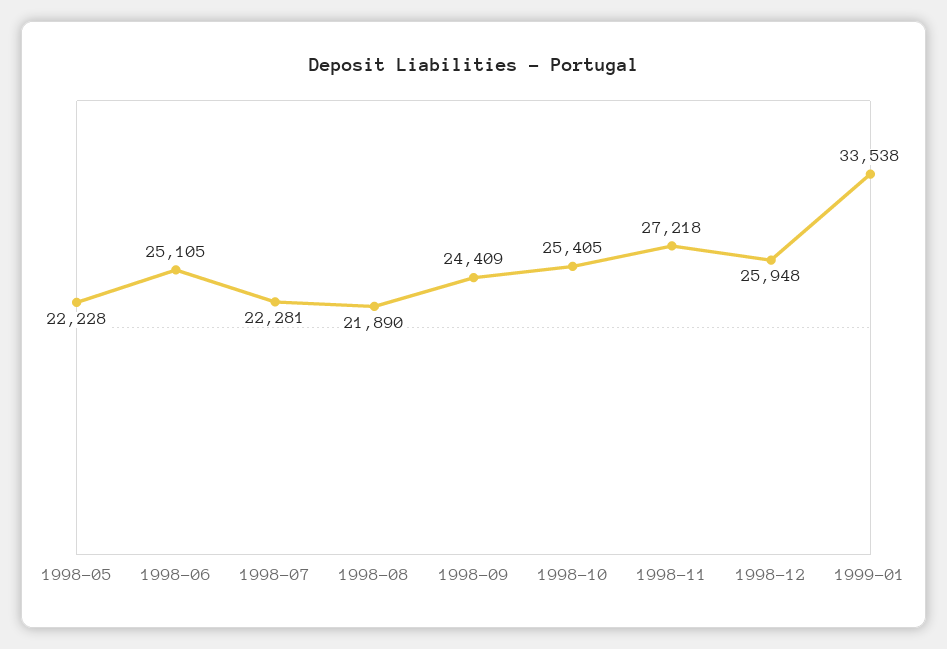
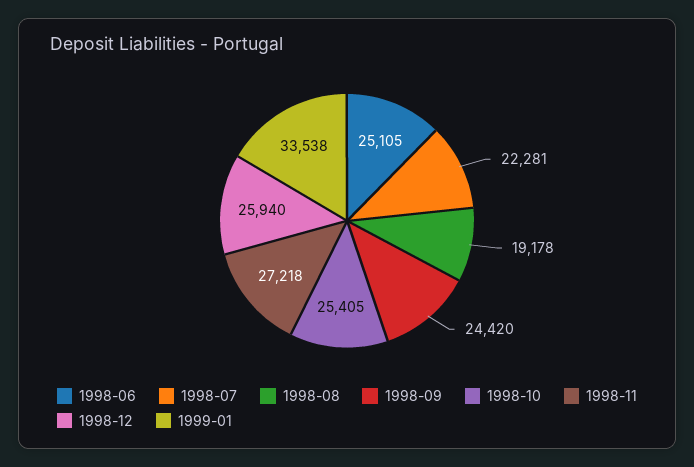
1998-05: 22228 -> none
1998-08: 21890 -> 19178
1998-09: 24409 -> 24420
1998-12: 25948 -> 25940

